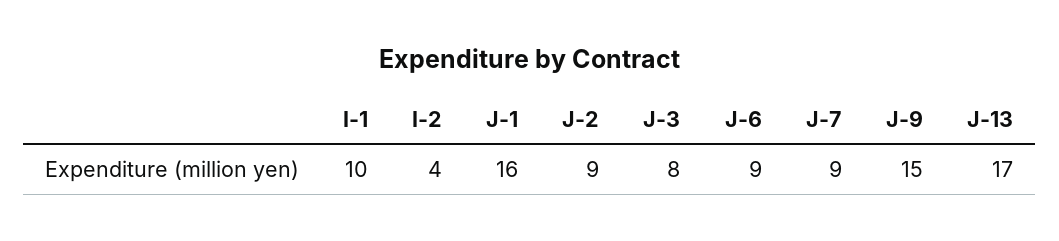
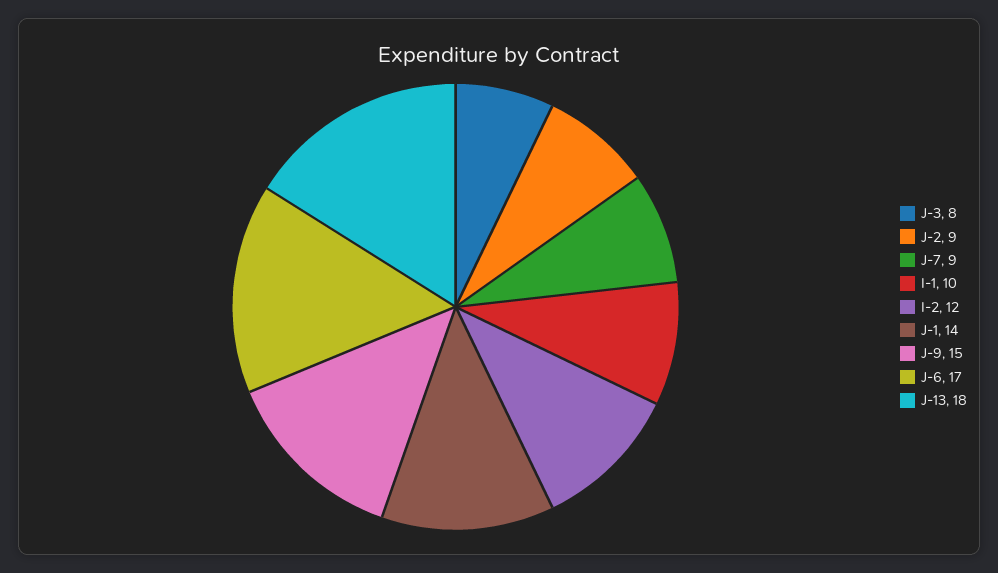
I-2: 4 -> 12
J-1: 16 -> 14
J-6: 9 -> 17
J-13: 17 -> 18

